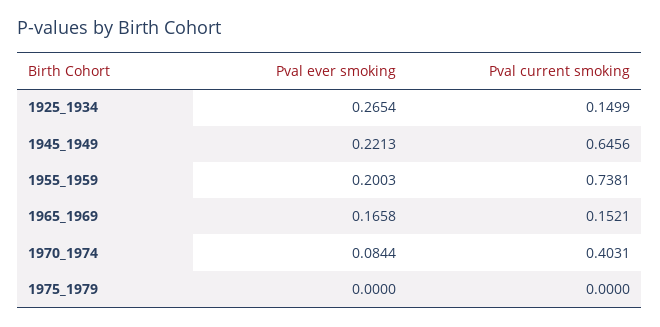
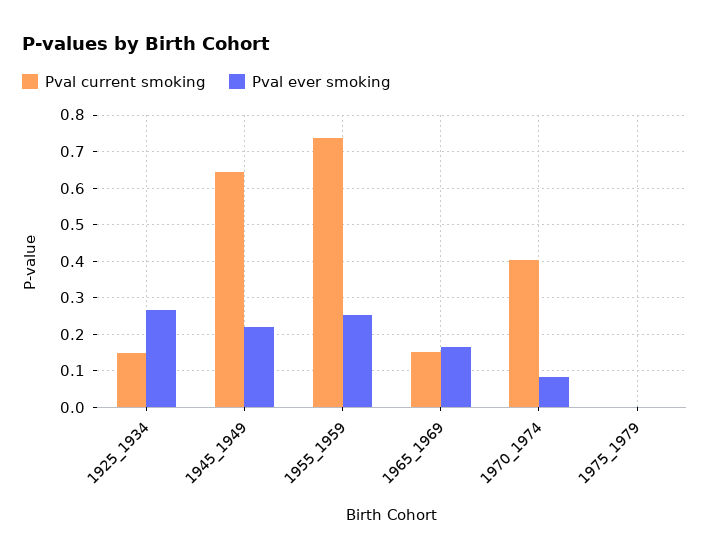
Pval ever smoking, 1955_1959: 0.2003 -> 0.26

